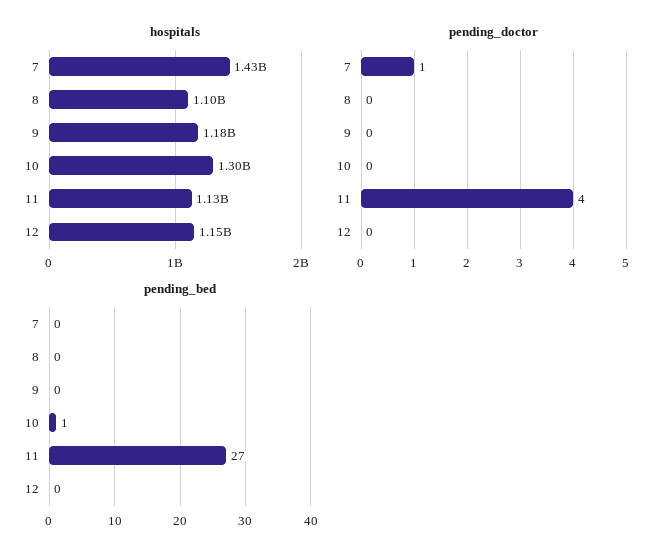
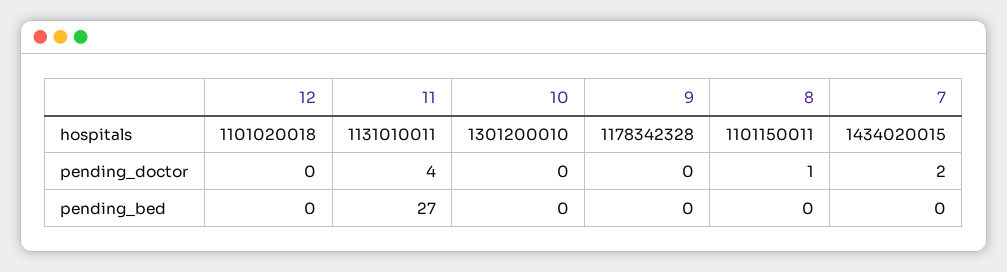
hospitals, 12: 1150000000 -> 1101020018
pending_doctor, 7: 1 -> 2
pending_doctor, 8: 0 -> 1
pending_bed, 10: 1 -> 0

